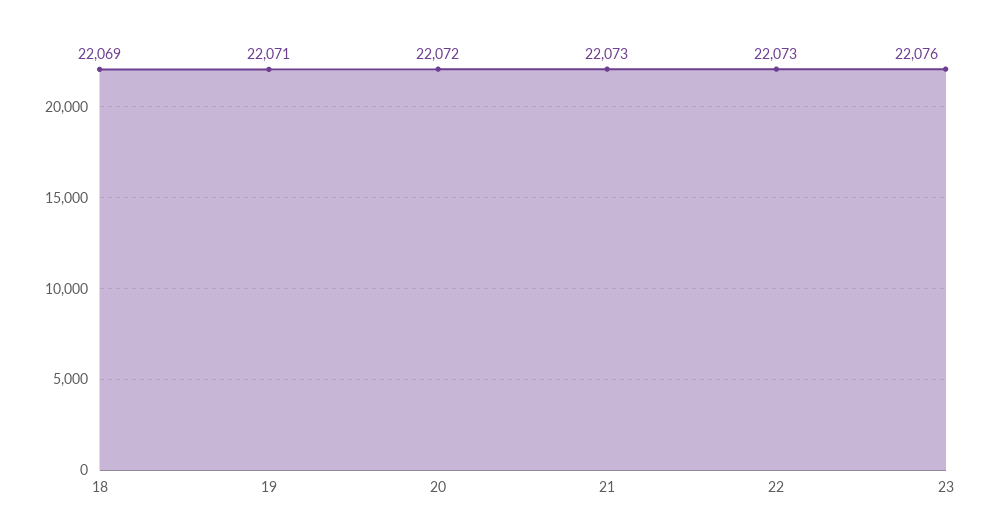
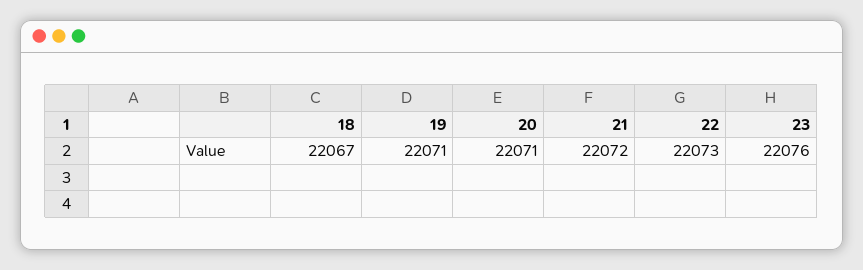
18: 22069 -> 22067
20: 22072 -> 22071
21: 22073 -> 22072

